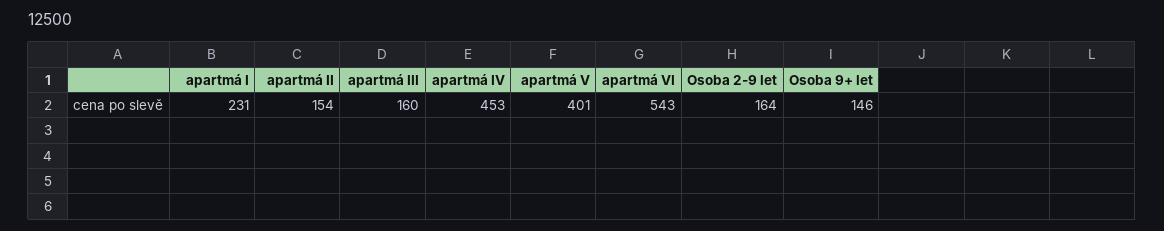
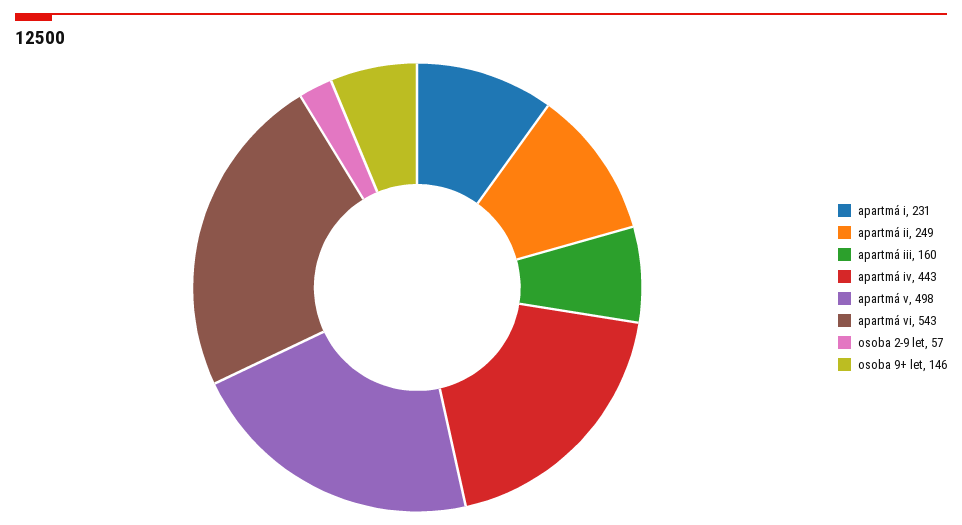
apartmá II: 154 -> 249
apartmá IV: 453 -> 443
apartmá V: 401 -> 498
Osoba 2-9 let: 164 -> 57

